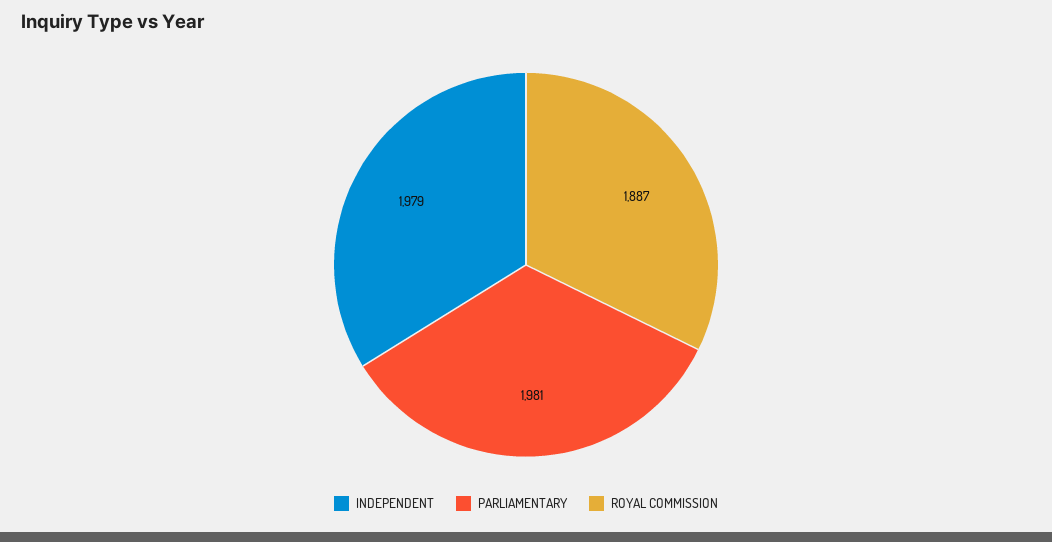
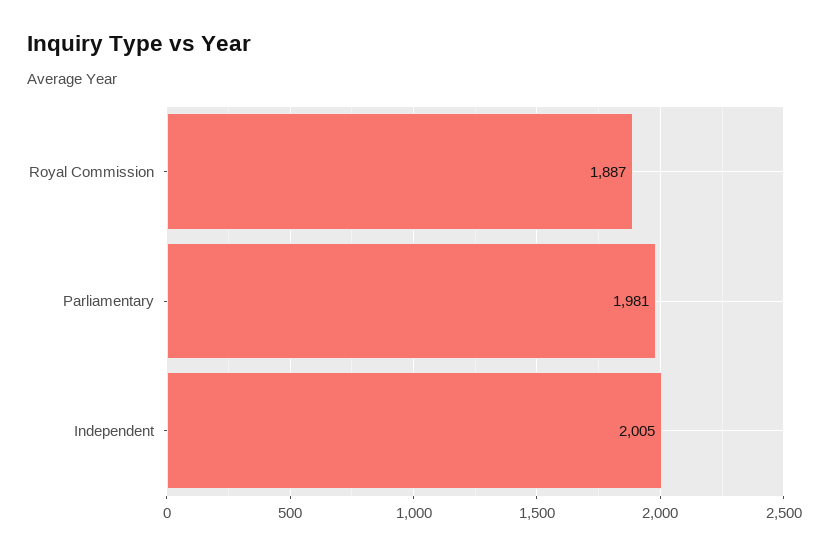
INDEPENDENT: 1979 -> 2005

